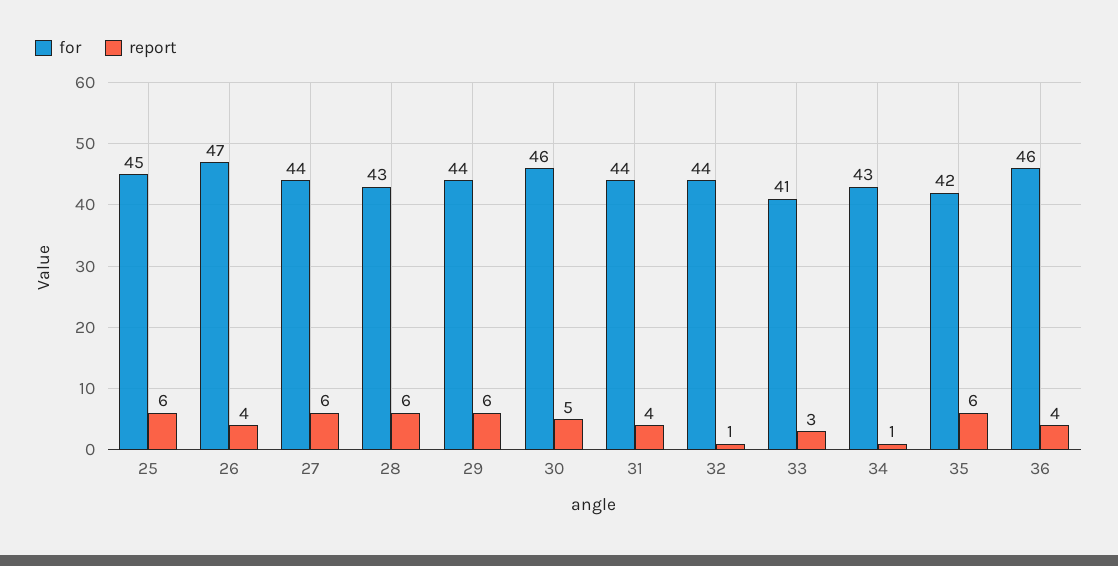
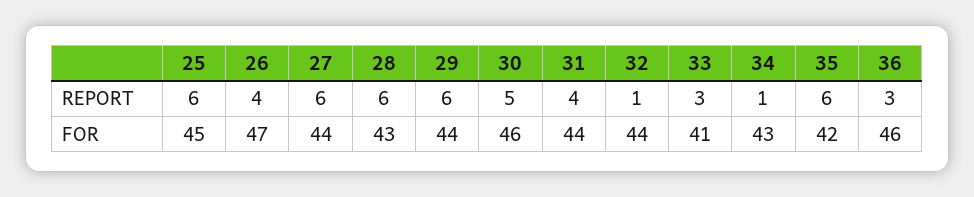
report, 36: 4 -> 3

